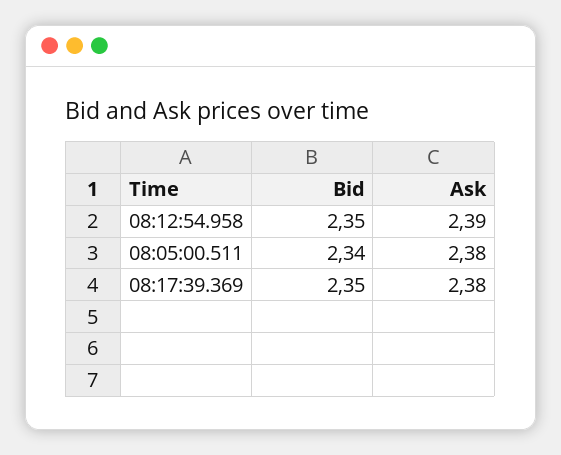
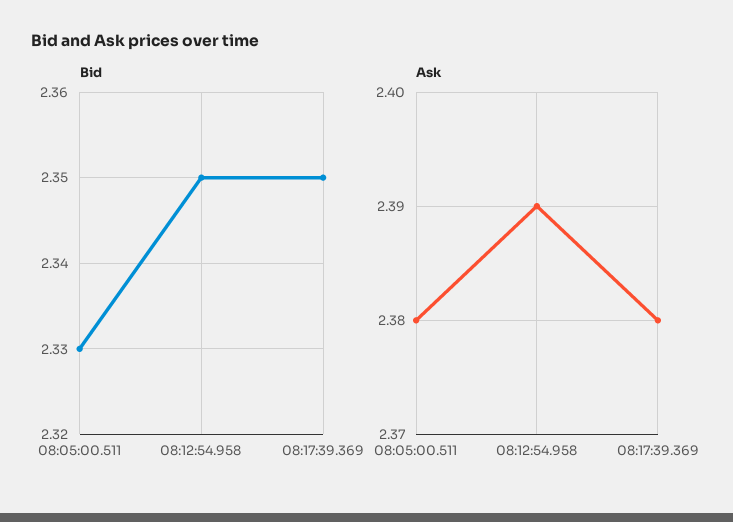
Bid, 08:05:00.511: 2.34 -> 2.33

